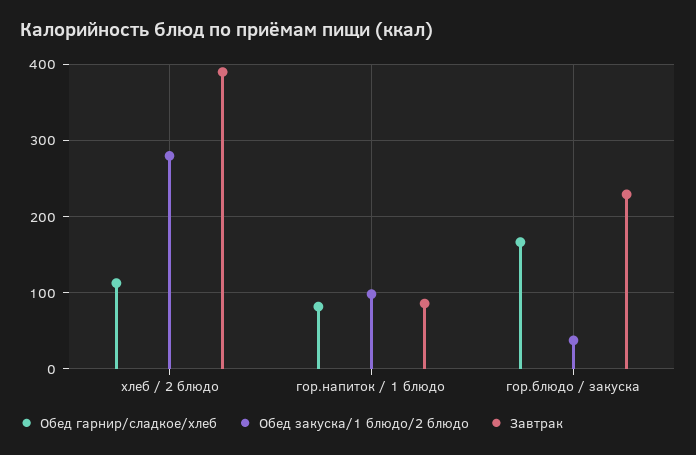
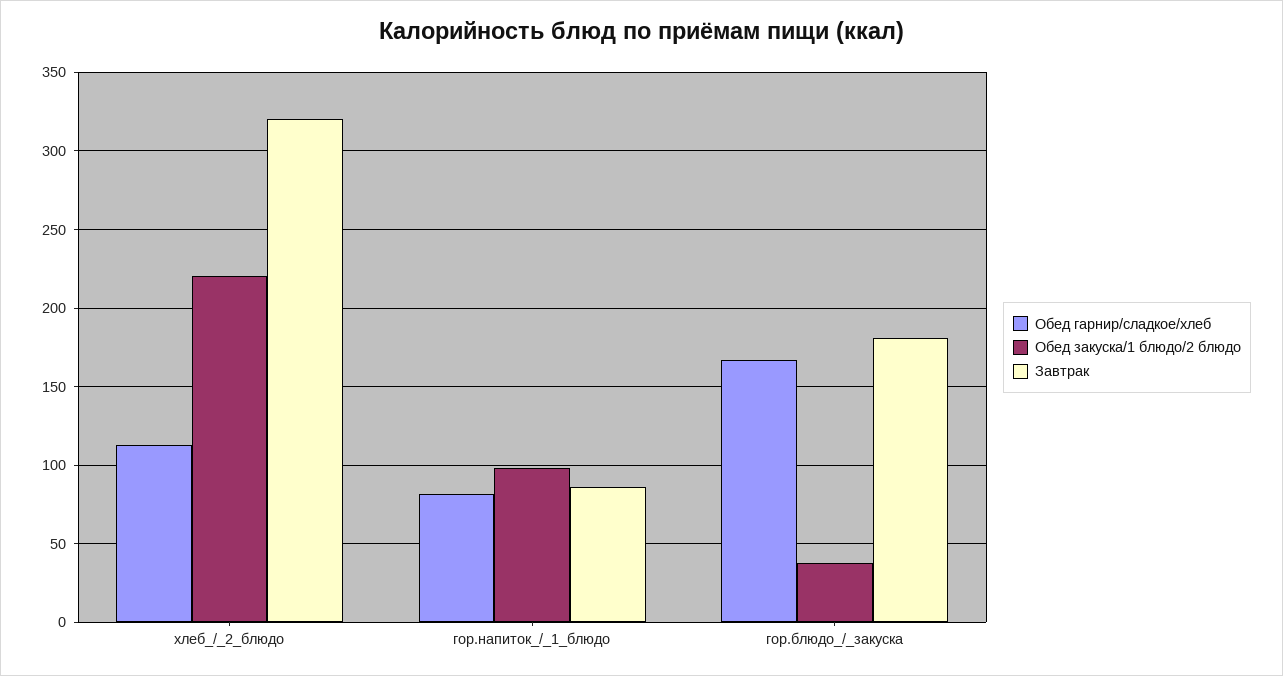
Обед закуска/1 блюдо/2 блюдо, хлеб / 2 блюдо: 280 -> 220
Завтрак, хлеб / 2 блюдо: 390 -> 320
Завтрак, гор.блюдо / закуска: 230 -> 180

